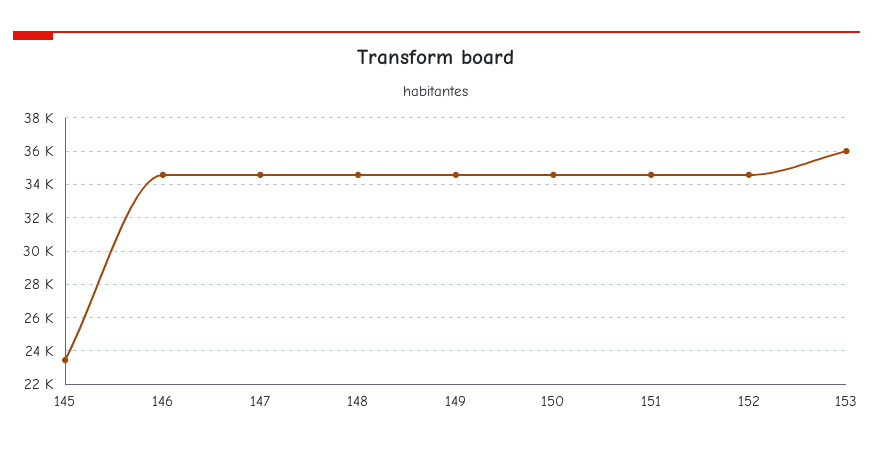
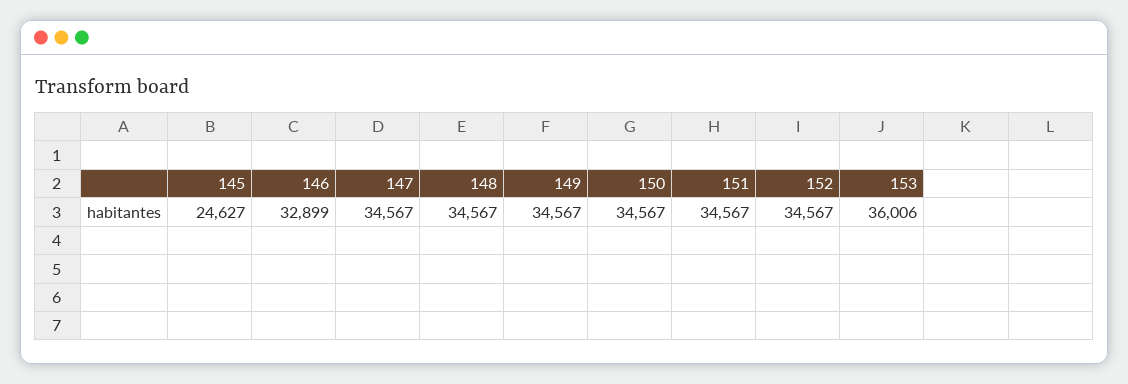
145: 23500 -> 24627
146: 34500 -> 32899

